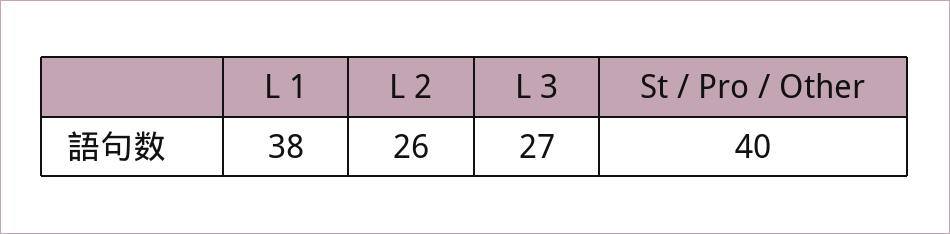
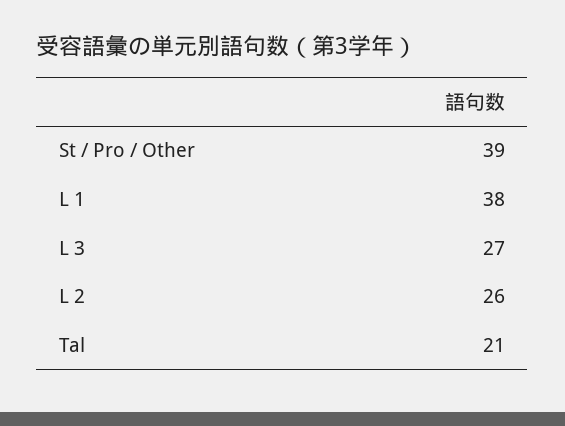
St / Pro / Other: 40 -> 39
Tal: none -> 21

